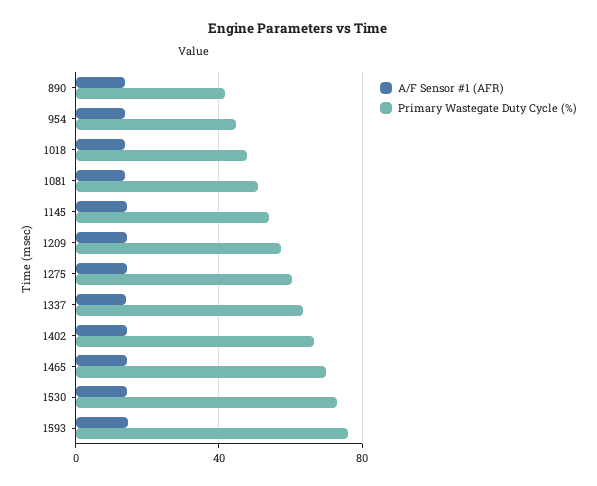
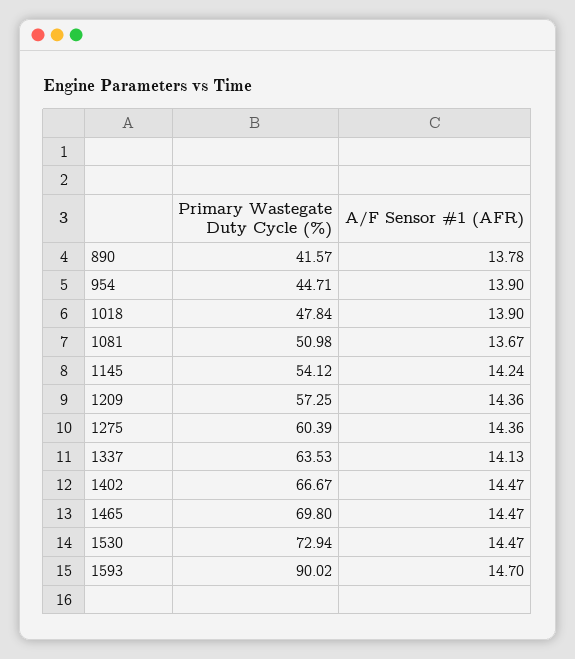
Primary Wastegate Duty Cycle (%), 1593: 75 -> 90.02

